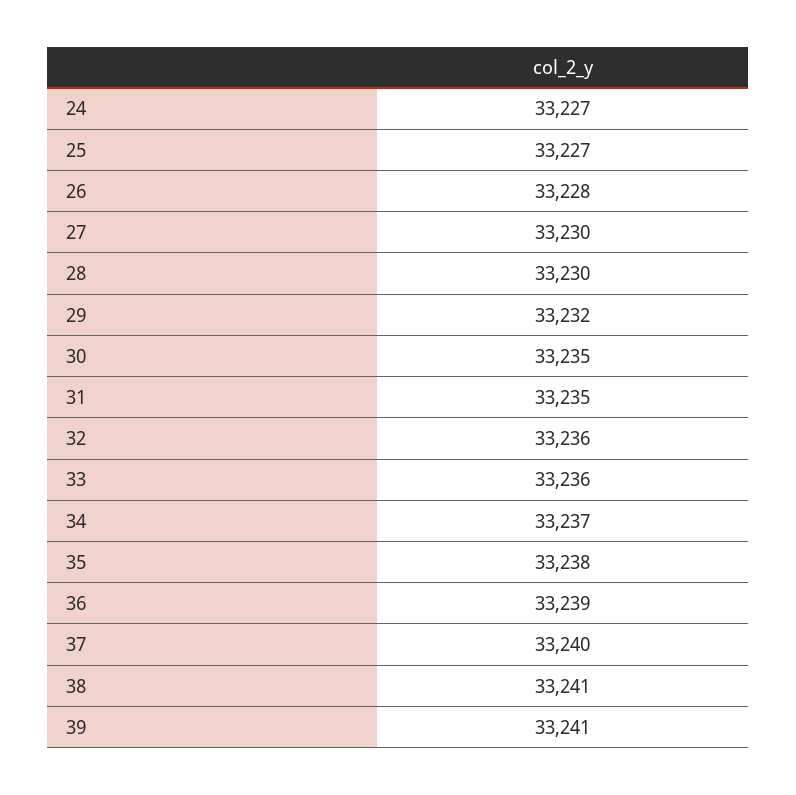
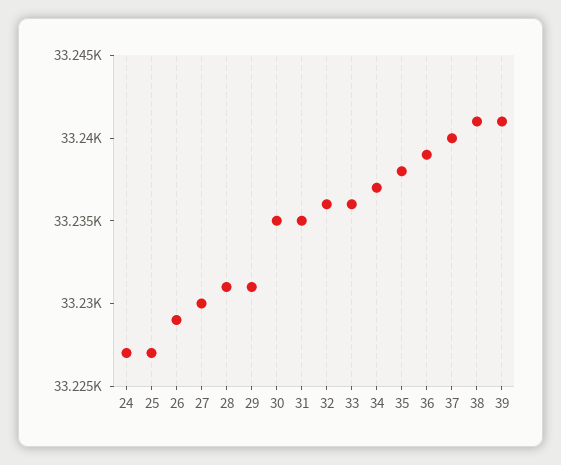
26: 33228 -> 33229
28: 33230 -> 33231
29: 33232 -> 33231

